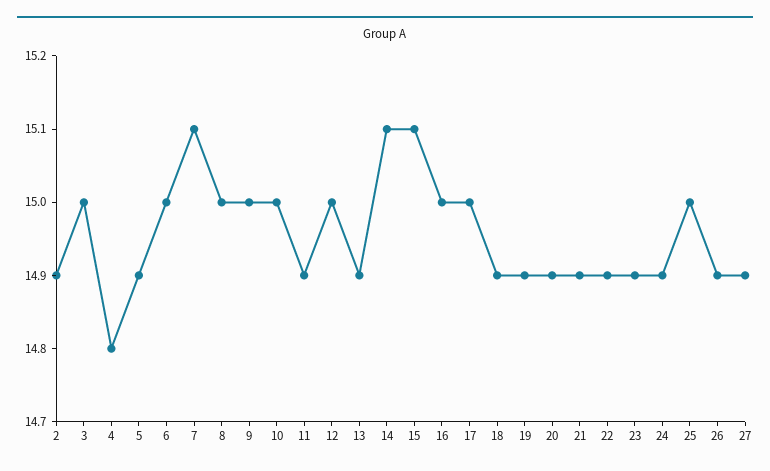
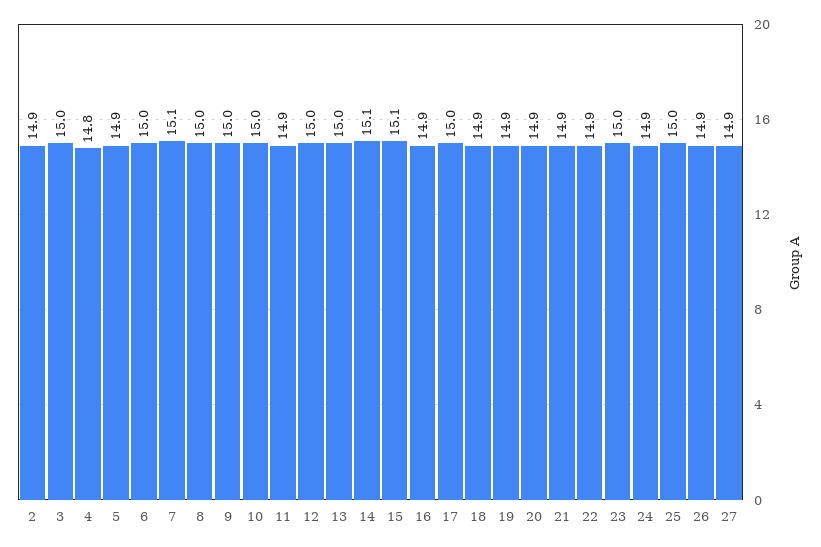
13: 14.9 -> 15
16: 15 -> 14.9
23: 14.9 -> 15

